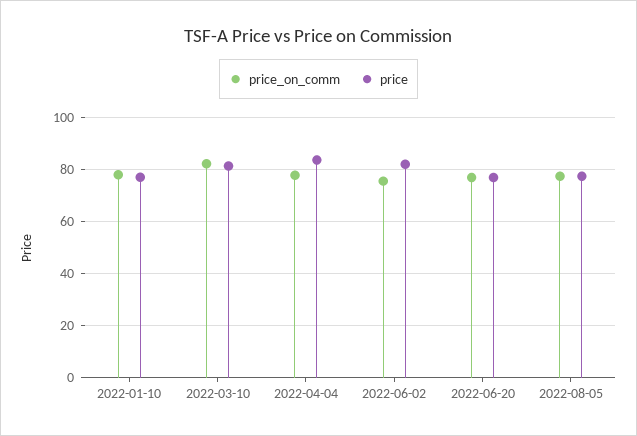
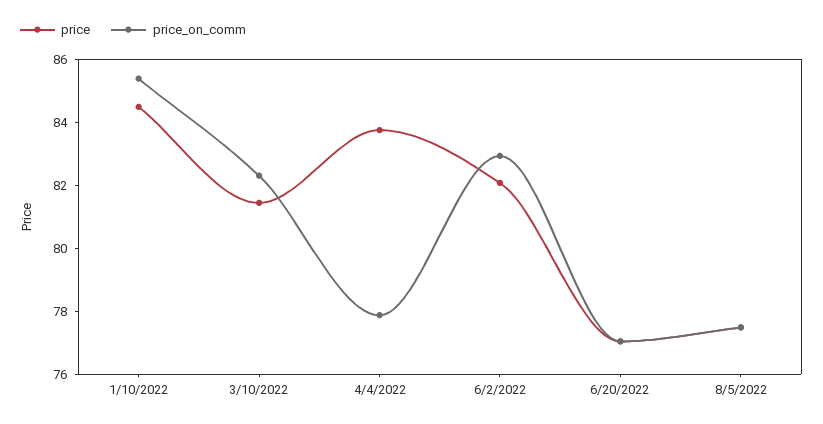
price_on_comm, 2022-01-10: 77.5 -> 85.5
price, 2022-01-10: 77.5 -> 84.5
price_on_comm, 2022-06-02: 75 -> 83

